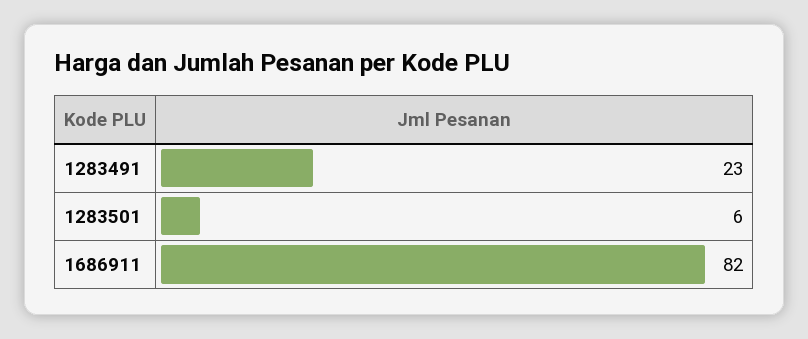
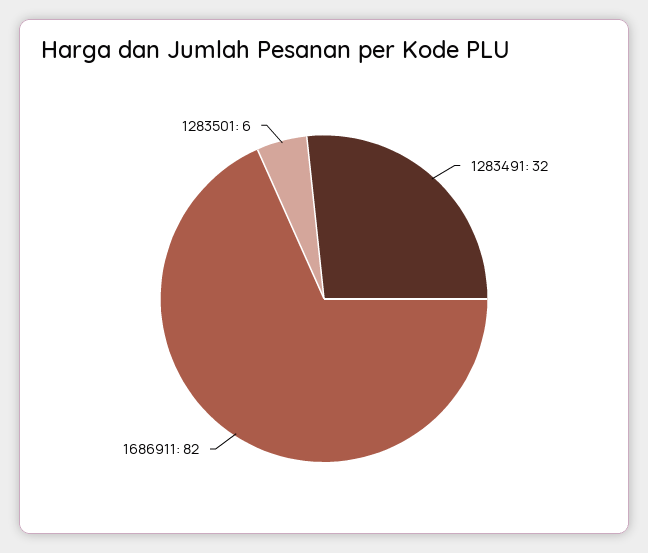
1283491: 23 -> 32

